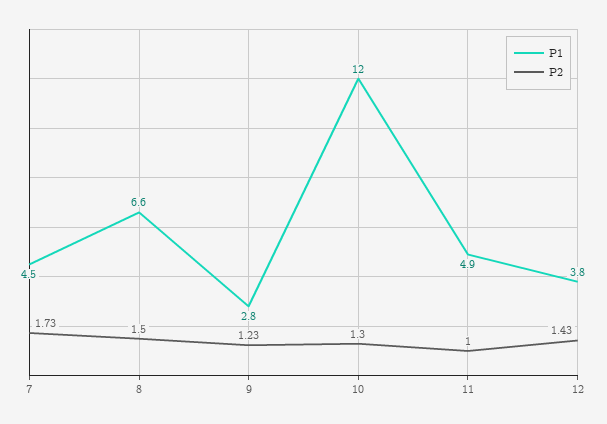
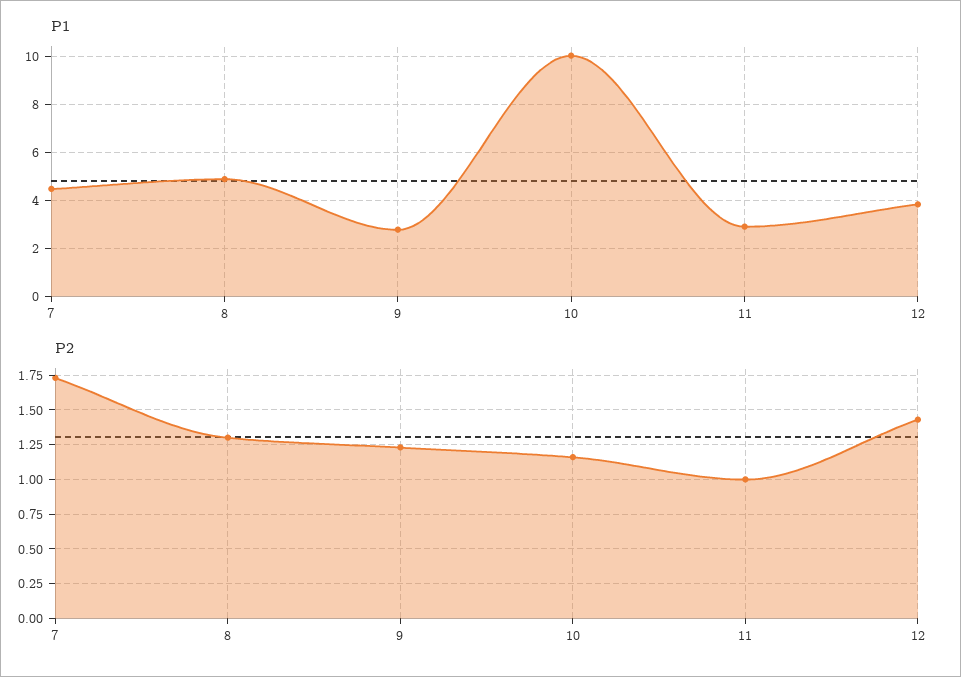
P1, 8: 6.6 -> 5
P2, 8: 1.5 -> 1.3
P1, 10: 12 -> 10
P2, 10: 1.3 -> 1.15
P1, 11: 4.9 -> 3

